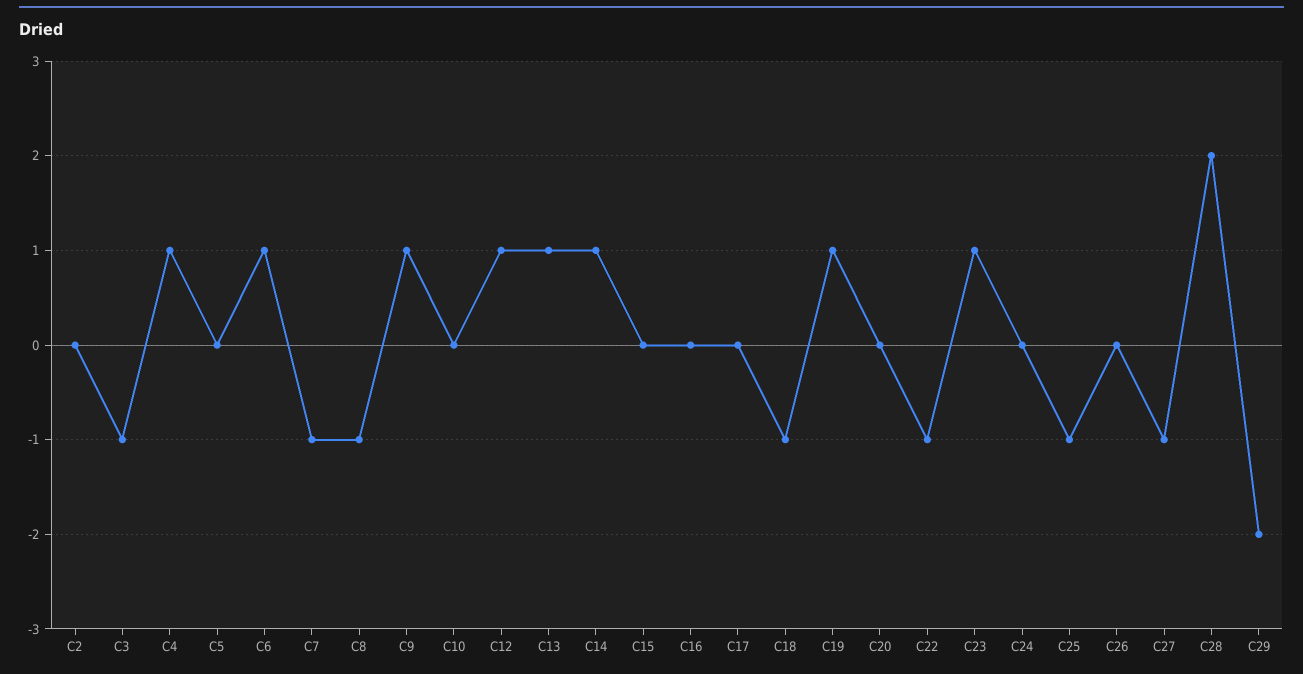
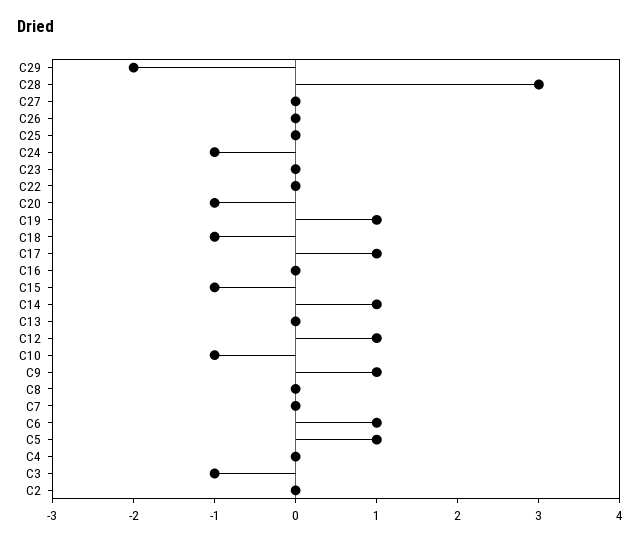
C4: 1 -> 0
C5: 0 -> 1
C7: -1 -> 0
C8: -1 -> 0
C10: 0 -> -1
C13: 1 -> 0
C15: 0 -> -1
C17: 0 -> 1
C20: 0 -> -1
C22: -1 -> 0
C23: 1 -> 0
C24: 0 -> -1
C25: -1 -> 0
C27: -1 -> 0
C28: 2 -> 3

